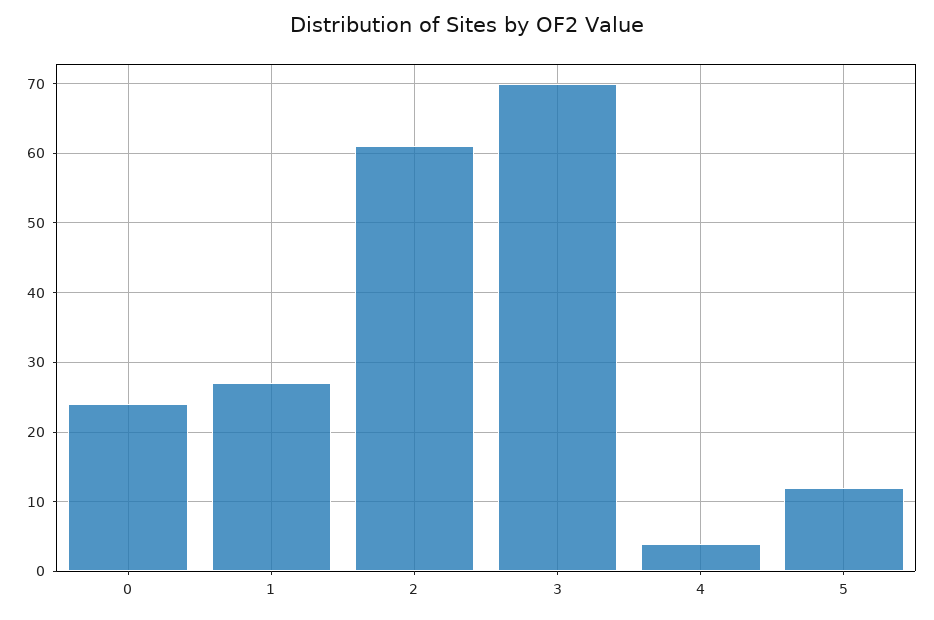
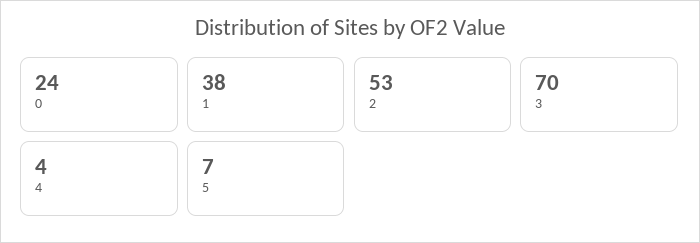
1: 27 -> 38
2: 61 -> 53
5: 12 -> 7

